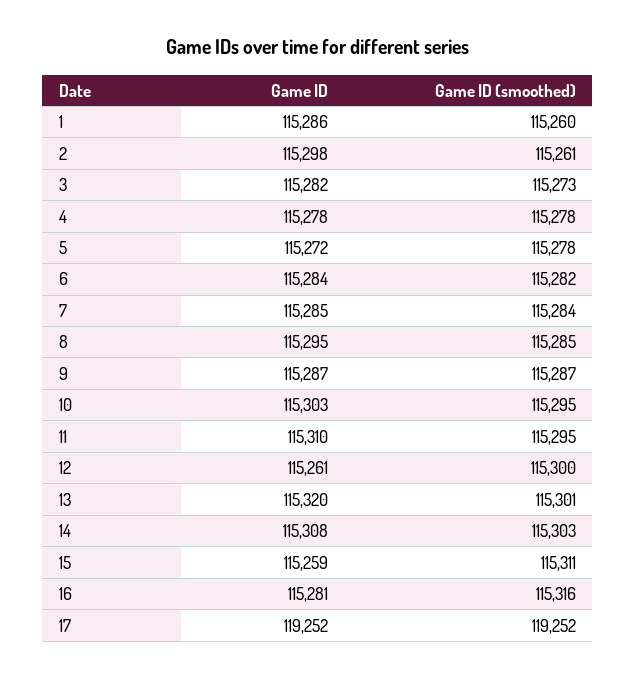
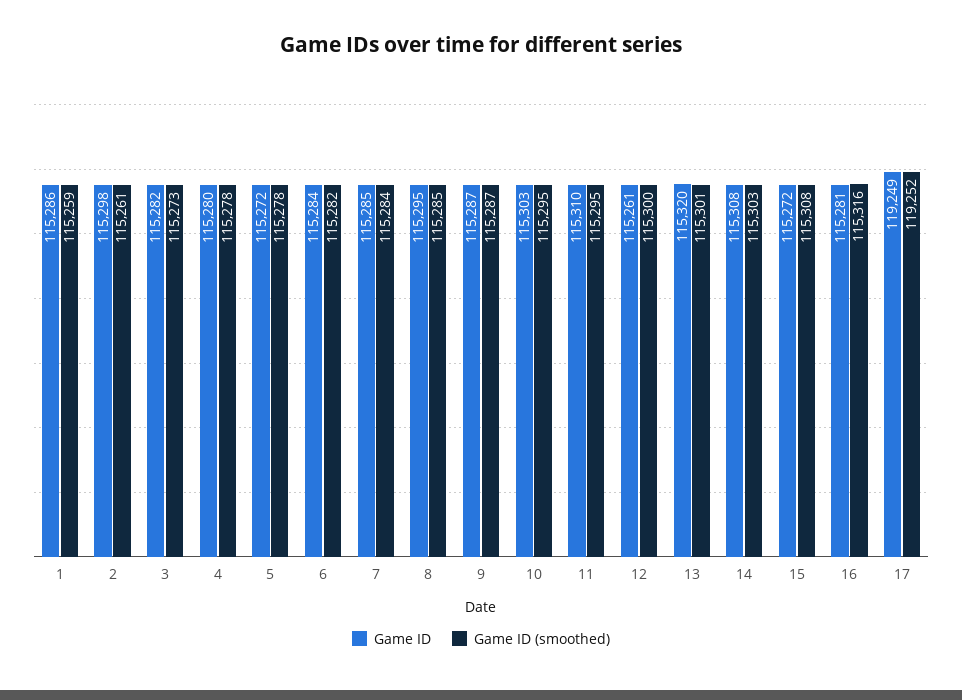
Game ID (smoothed), 1: 115260 -> 115259
Game ID, 4: 115278 -> 115280
Game ID, 15: 115259 -> 115272
Game ID (smoothed), 15: 115311 -> 115308
Game ID, 17: 119252 -> 119249

